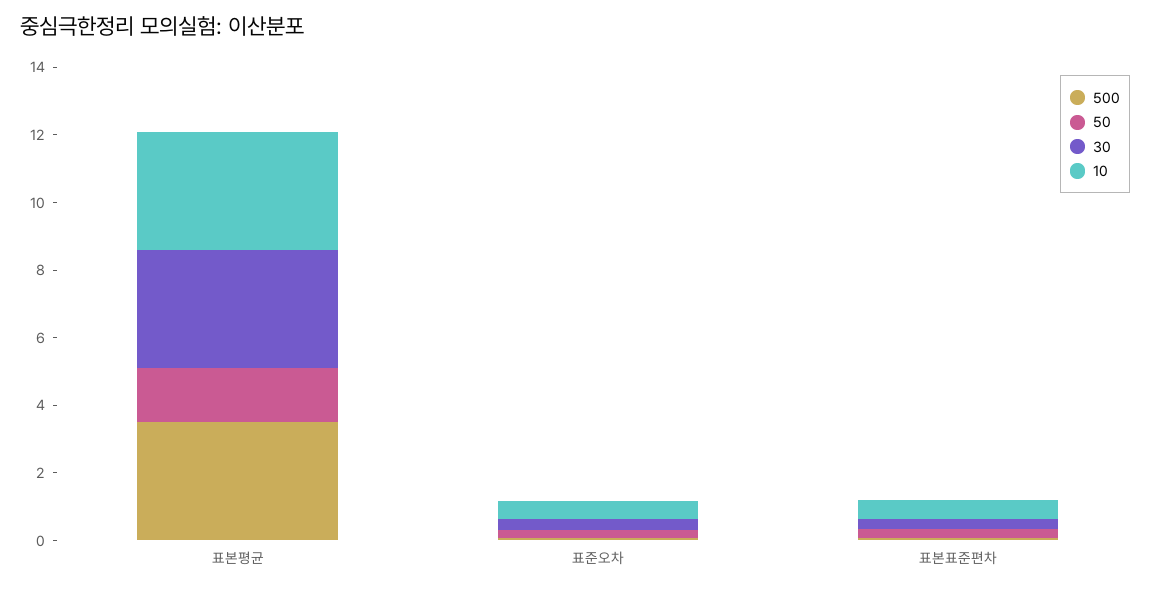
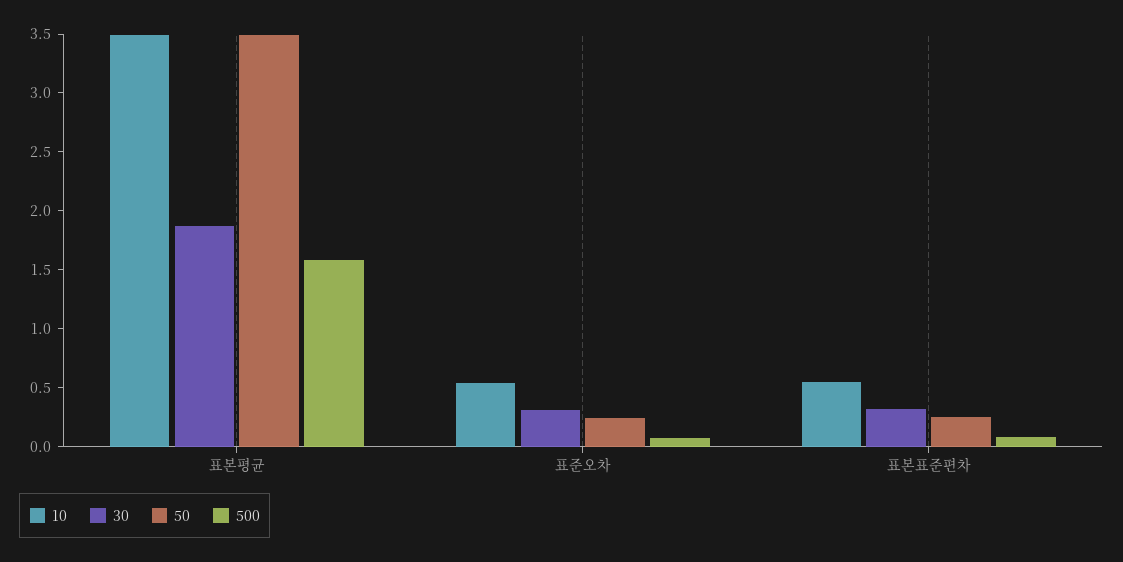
500, 표본평균: 3.5 -> 1.6
50, 표본평균: 1.5 -> 3.5
30, 표본평균: 3.5 -> 1.9

